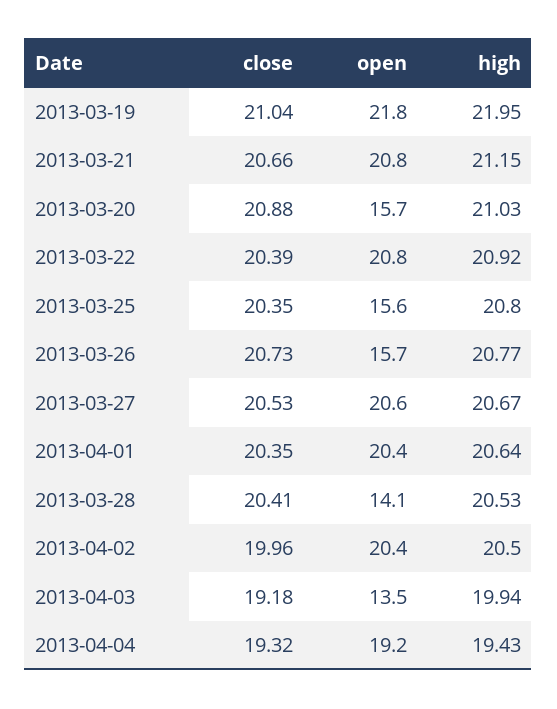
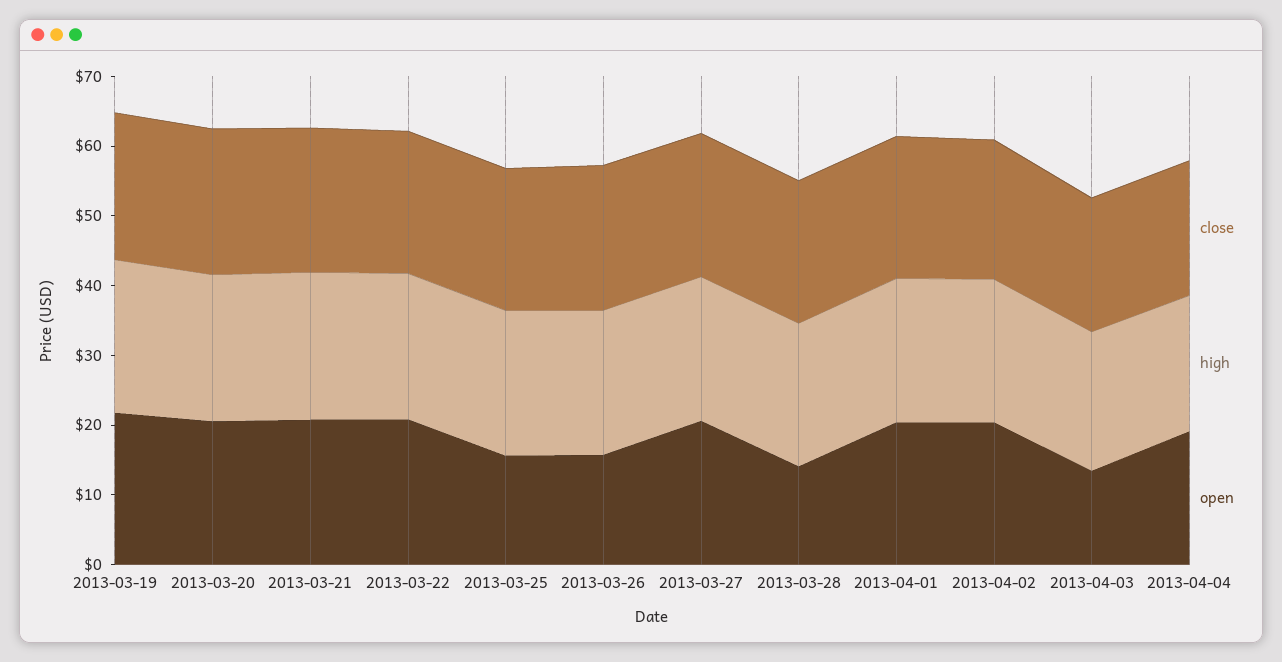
open, 2013-03-20: 15.7 -> 20

